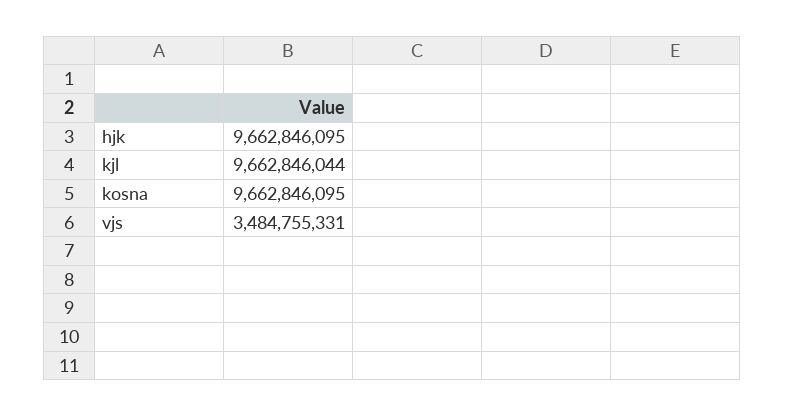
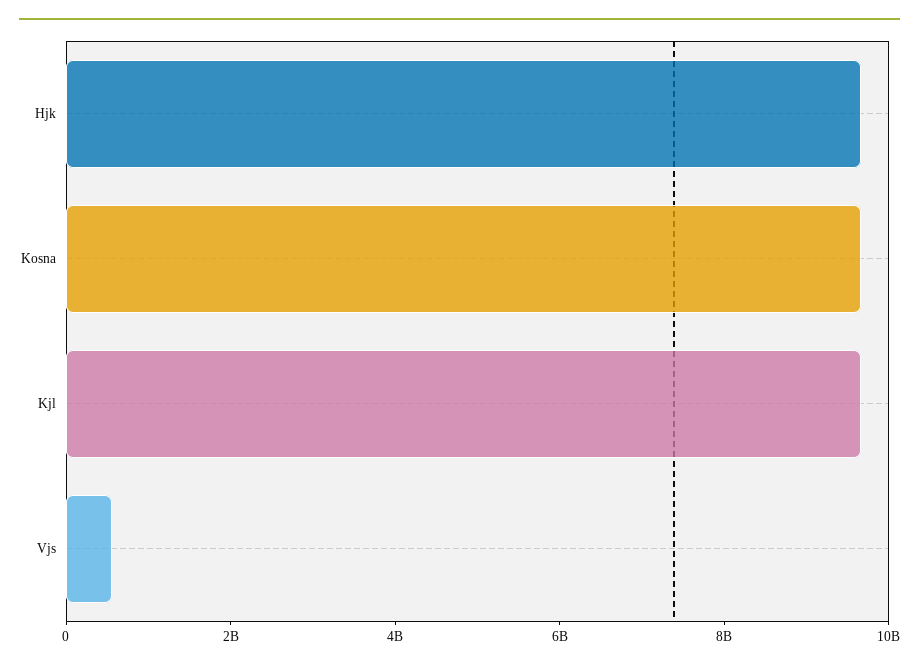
vjs: 3484755331 -> 500000000

